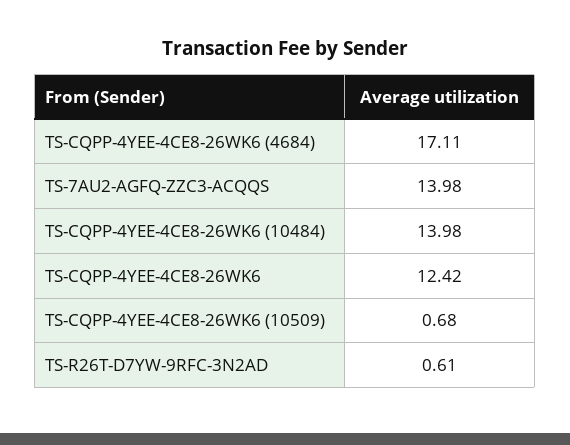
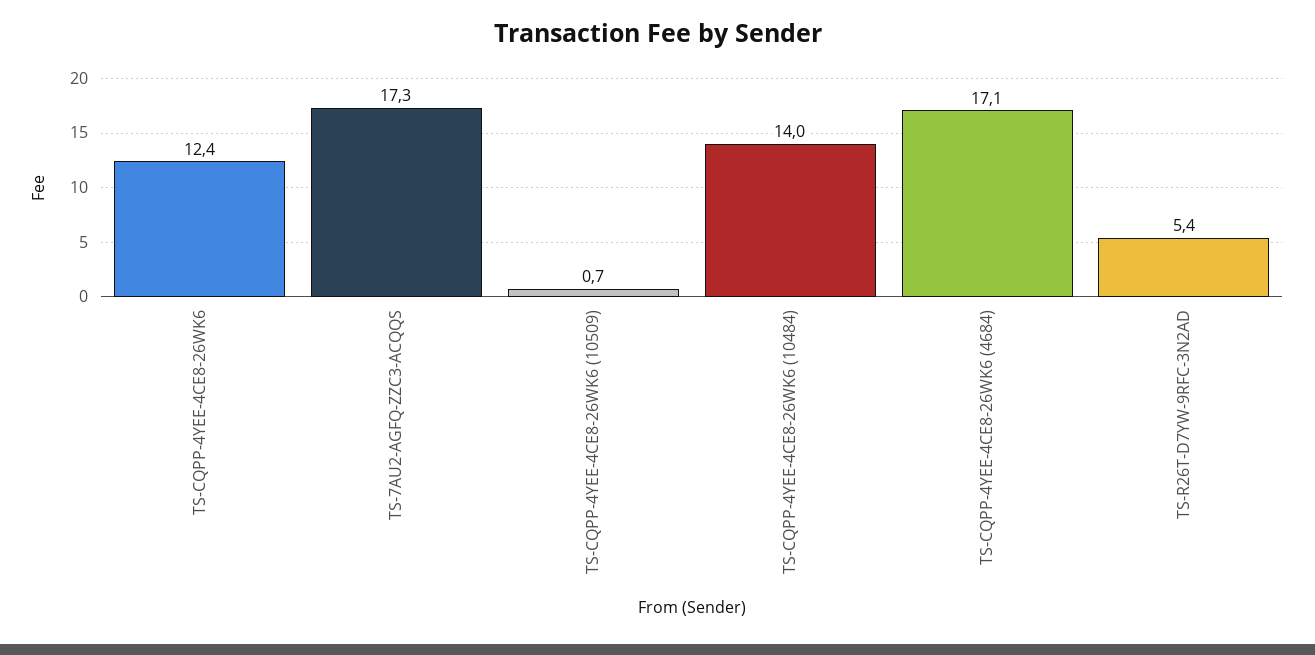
TS-7AU2-AGFQ-ZZC3-ACQQS: 13.98 -> 17.3
TS-R26T-D7YW-9RFC-3N2AD: 0.61 -> 5.4

